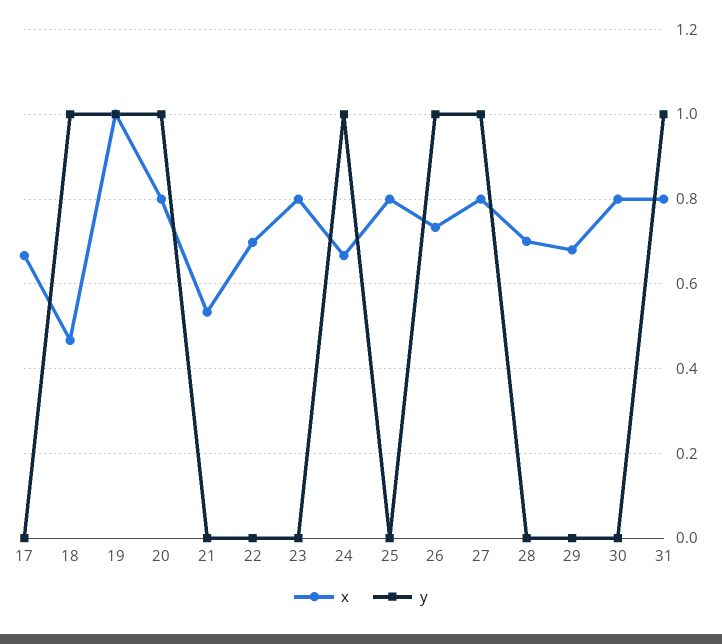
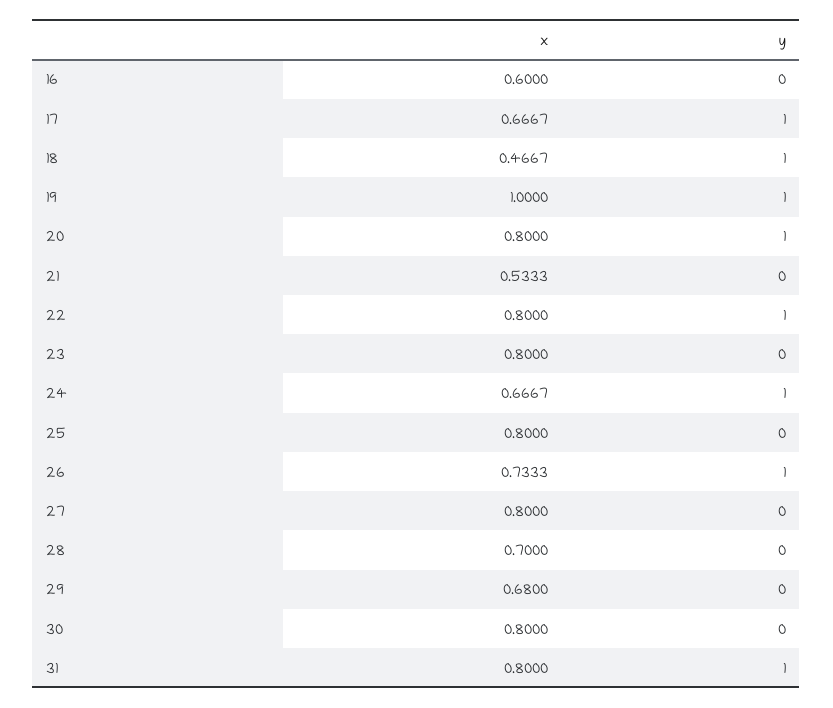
y, 17: 0 -> 1
x, 22: 0.7 -> 0.8
y, 22: 0 -> 1
y, 27: 1 -> 0
x, 16: none -> 0.6
y, 16: none -> 0

